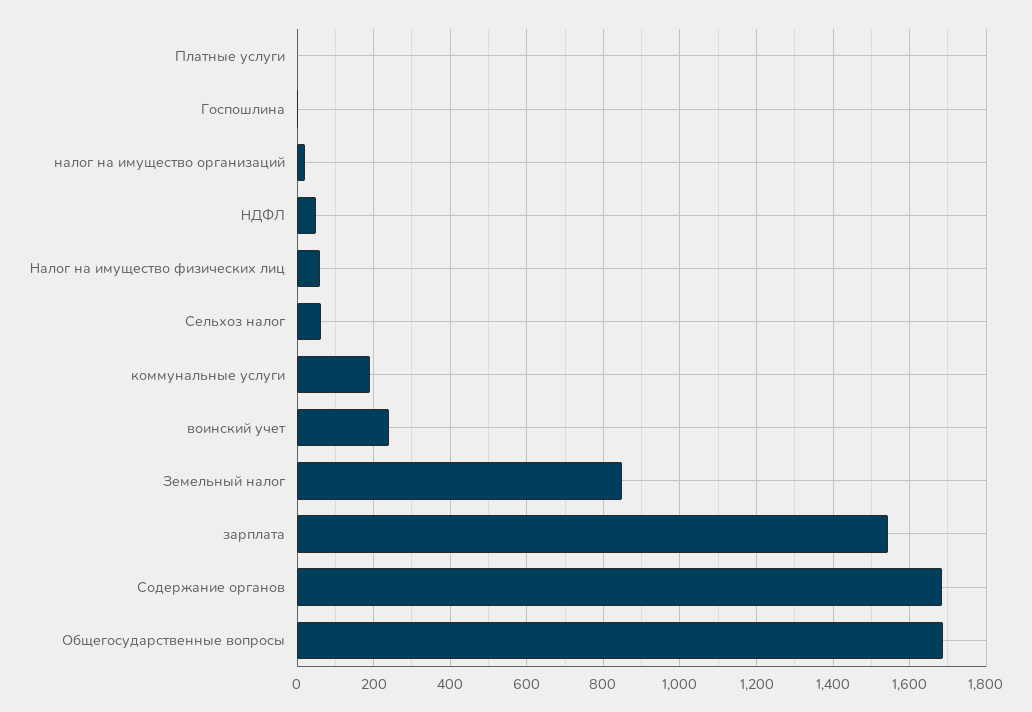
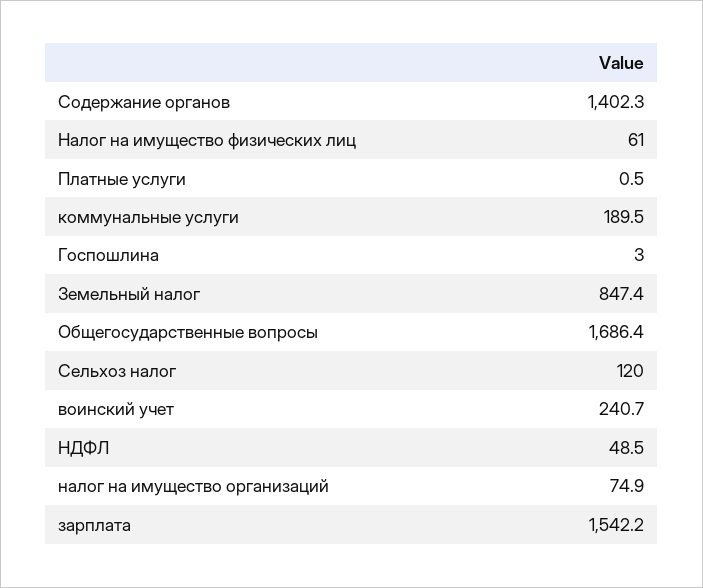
налог на имущество организаций: 20 -> 74.9
Сельхоз налог: 60 -> 120
Содержание органов: 1680 -> 1402.3

